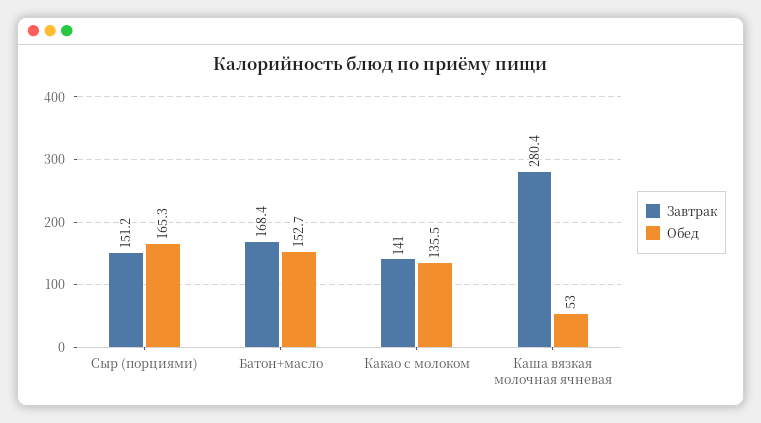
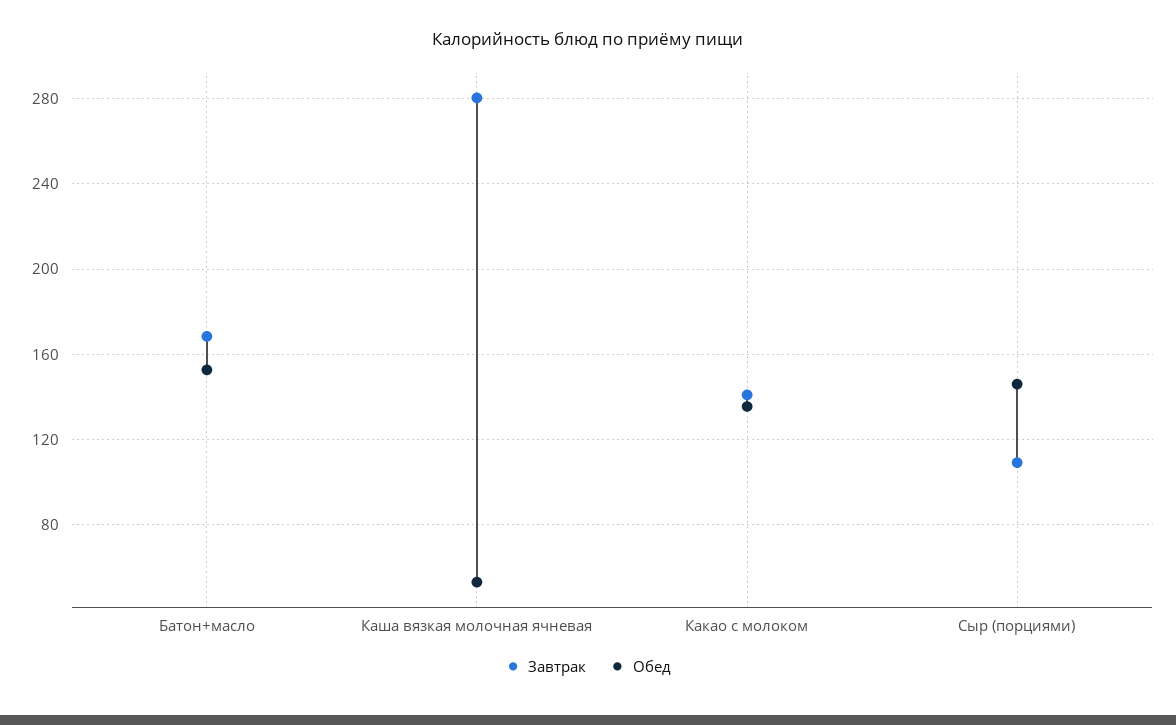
Завтрак, Сыр (порциями): 151.2 -> 110
Обед, Сыр (порциями): 165.3 -> 145

